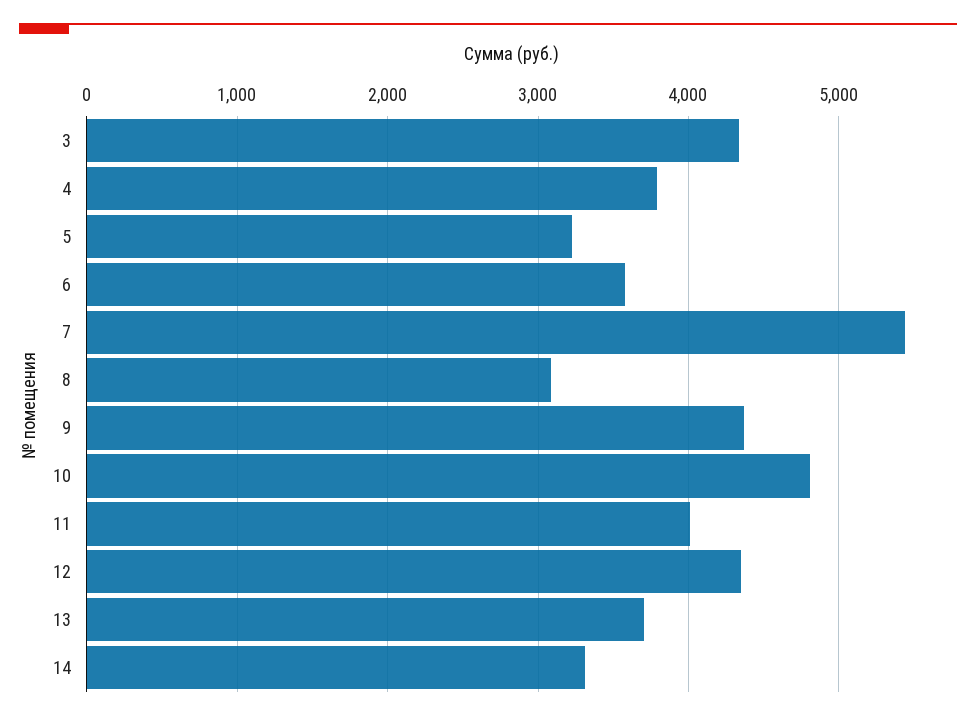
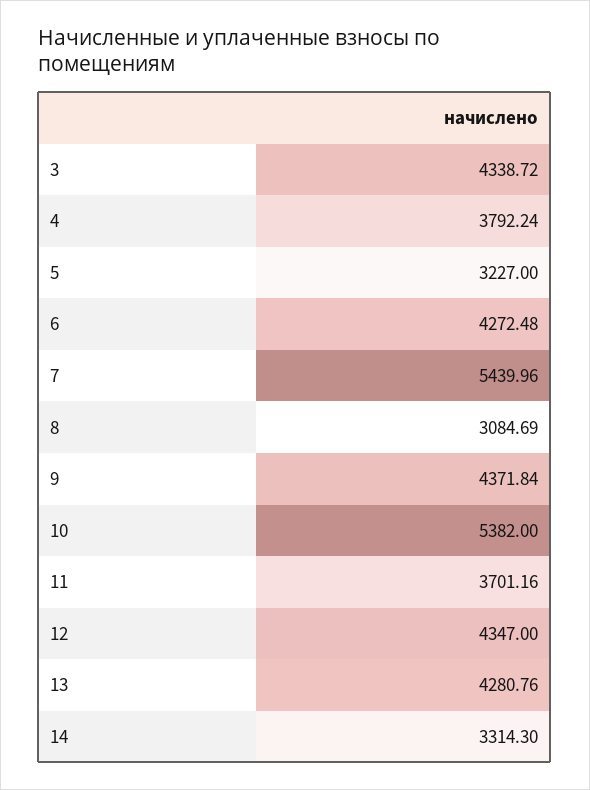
6: 3600 -> 4272.48
10: 4800 -> 5382
11: 4000 -> 3701.16
13: 3700 -> 4280.76

